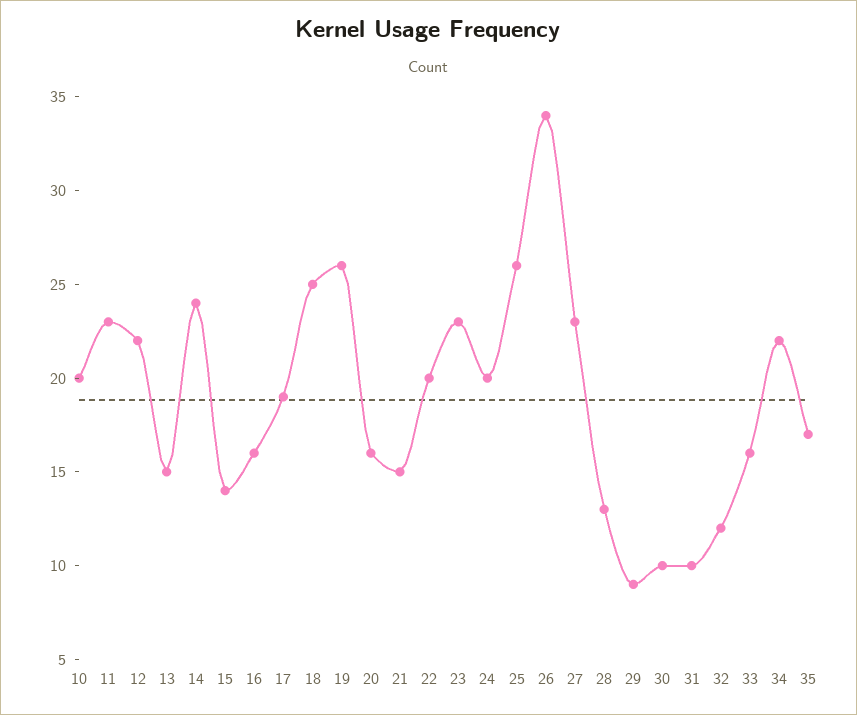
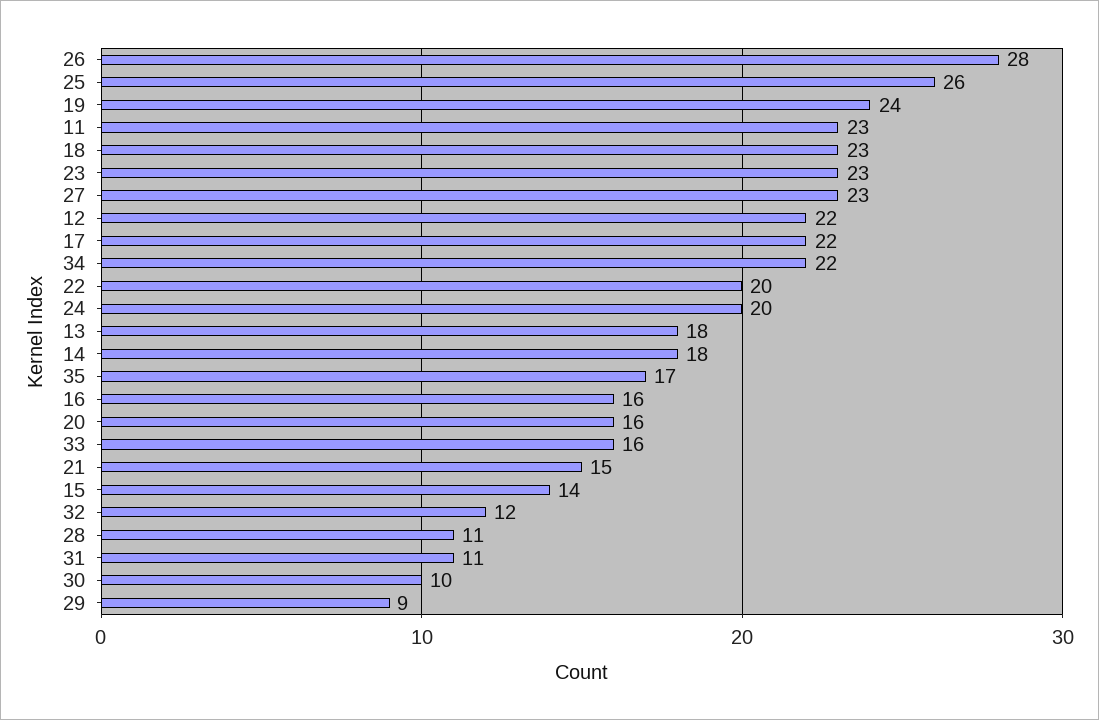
10: 20 -> none
13: 15 -> 18
14: 24 -> 18
17: 19 -> 22
18: 25 -> 23
19: 26 -> 24
26: 34 -> 28
28: 13 -> 11
31: 10 -> 11

